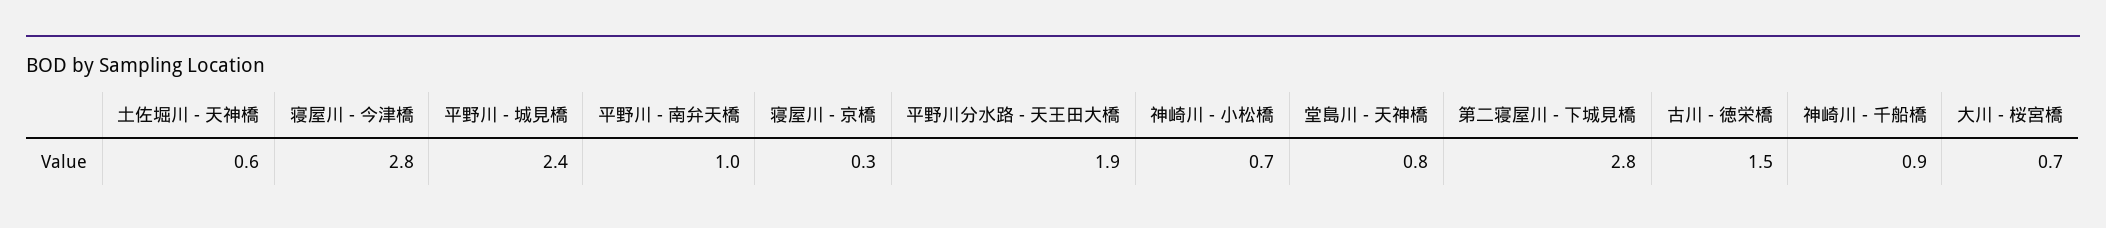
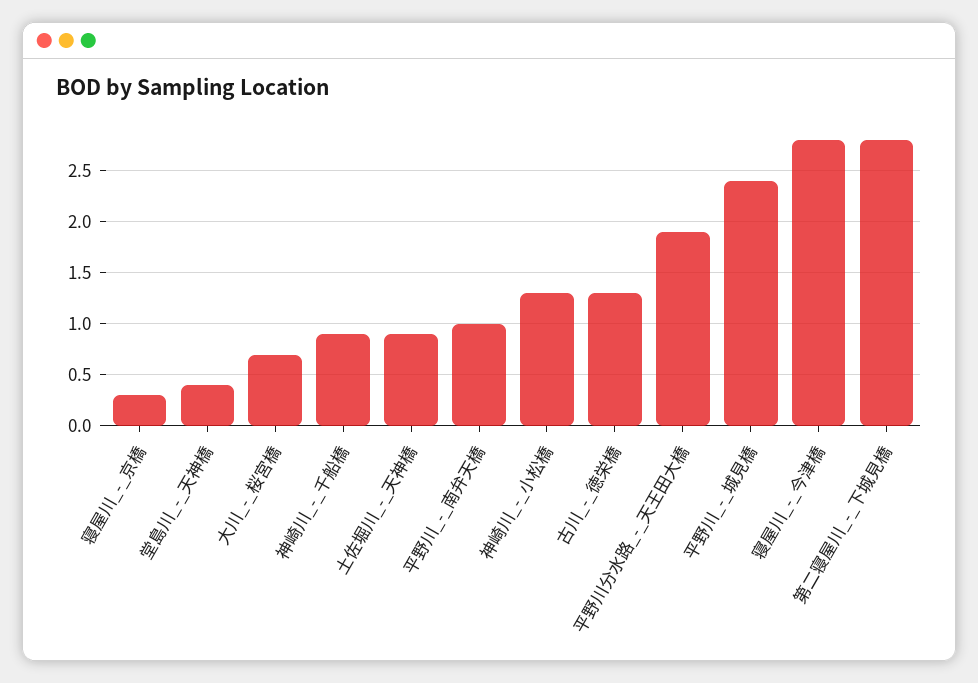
土佐堀川 - 天神橋: 0.6 -> 0.9
神崎川 - 小松橋: 0.7 -> 1.3
堂島川 - 天神橋: 0.8 -> 0.4
古川 - 徳栄橋: 1.5 -> 1.3

